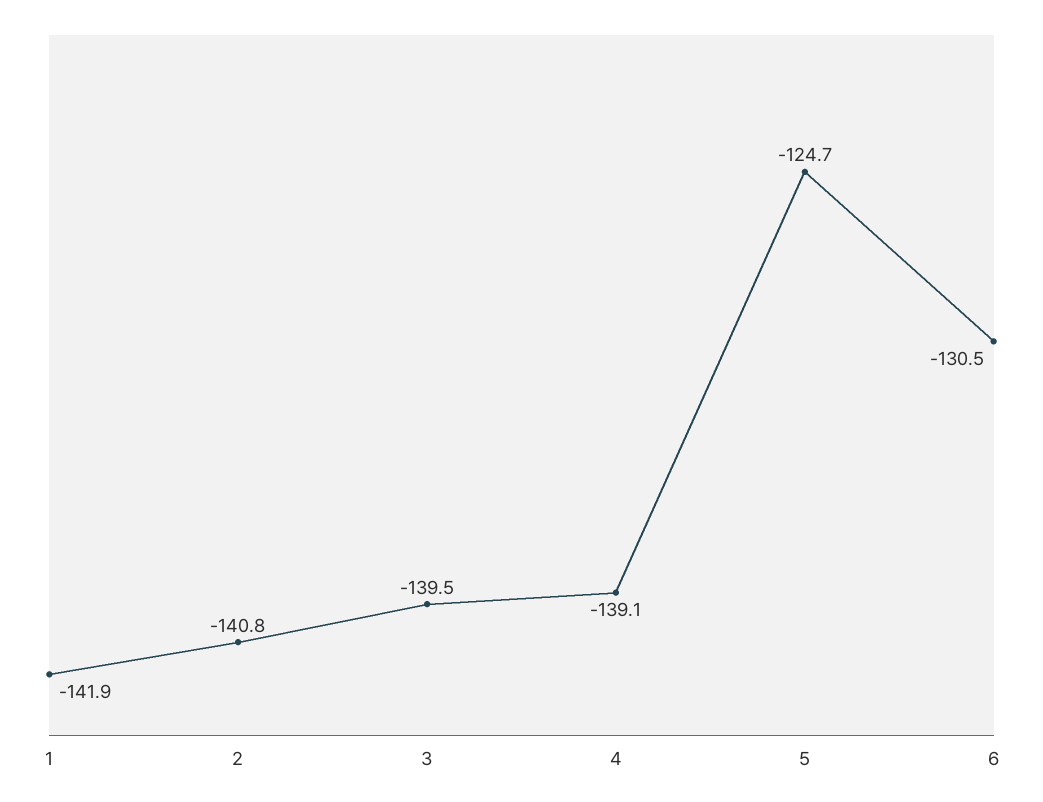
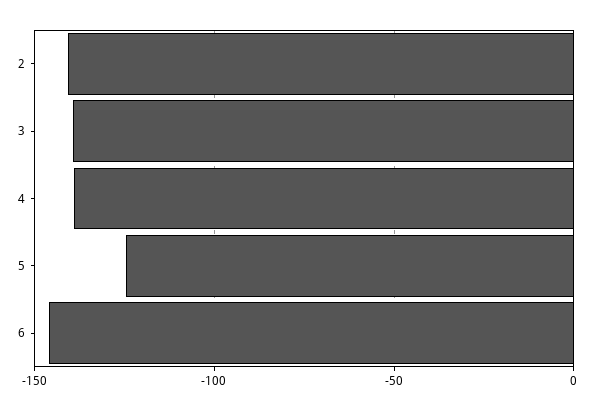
1: -141.9 -> none
6: -130.5 -> -145

